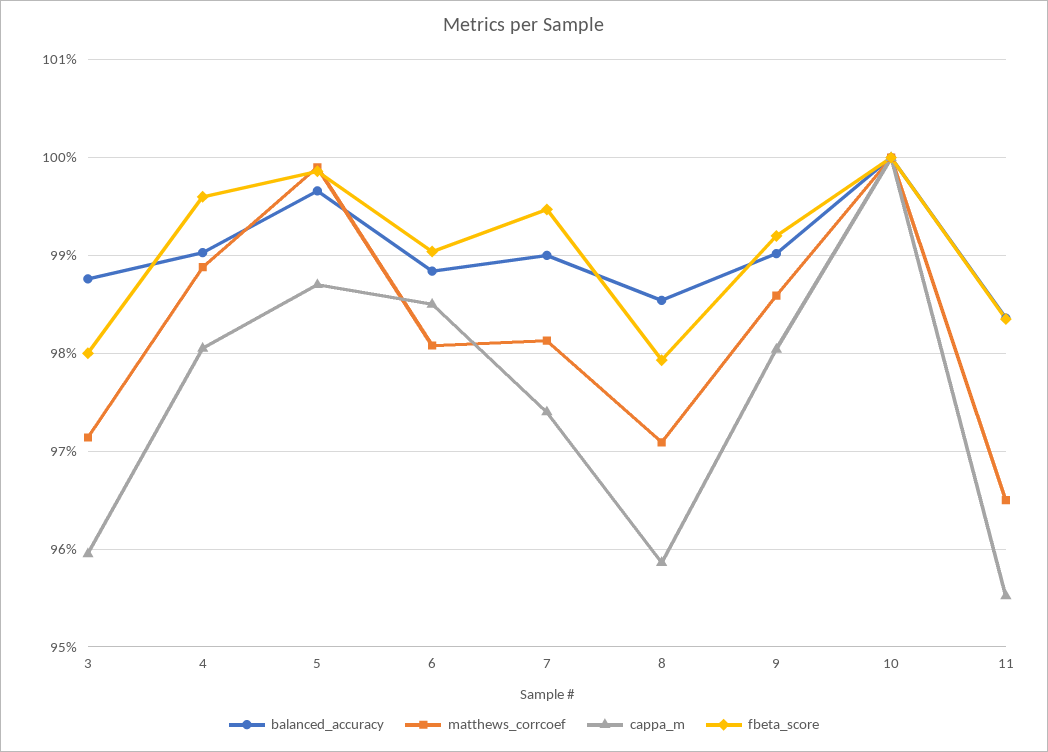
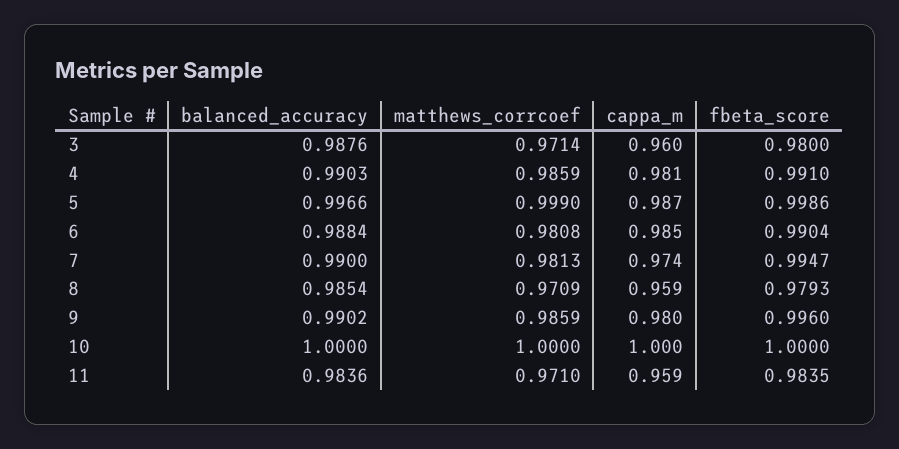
matthews_corrcoef, 4: 0.989 -> 0.9859
fbeta_score, 4: 0.996 -> 0.991
fbeta_score, 9: 0.992 -> 0.996
matthews_corrcoef, 11: 0.965 -> 0.971
cappa_m, 11: 0.955 -> 0.959

